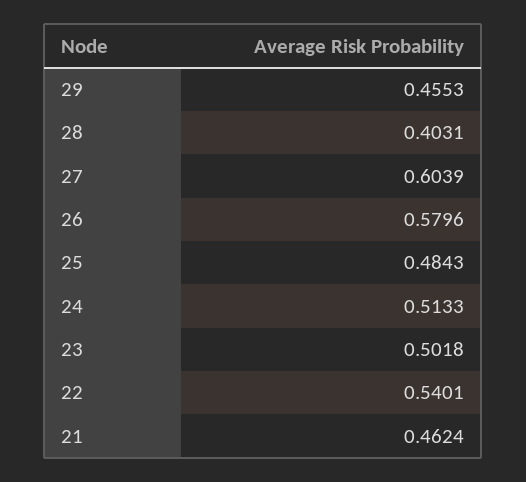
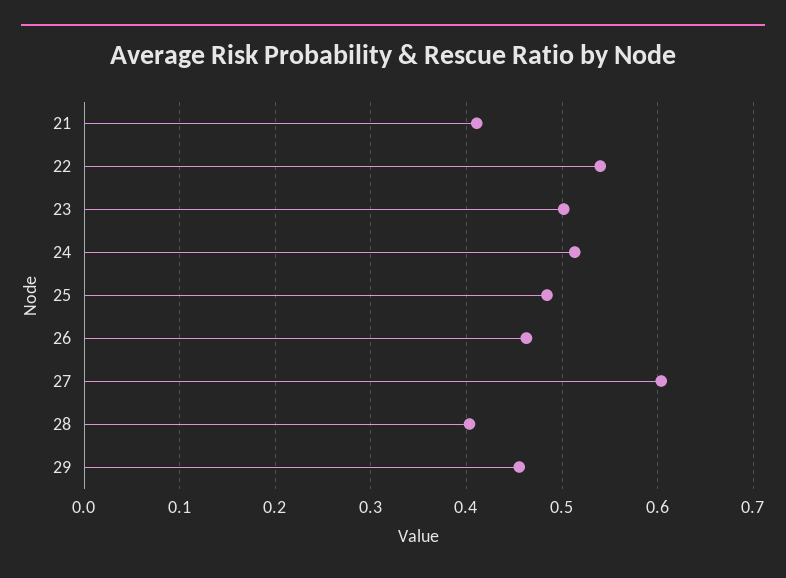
26: 0.5796 -> 0.46
21: 0.4624 -> 0.41

